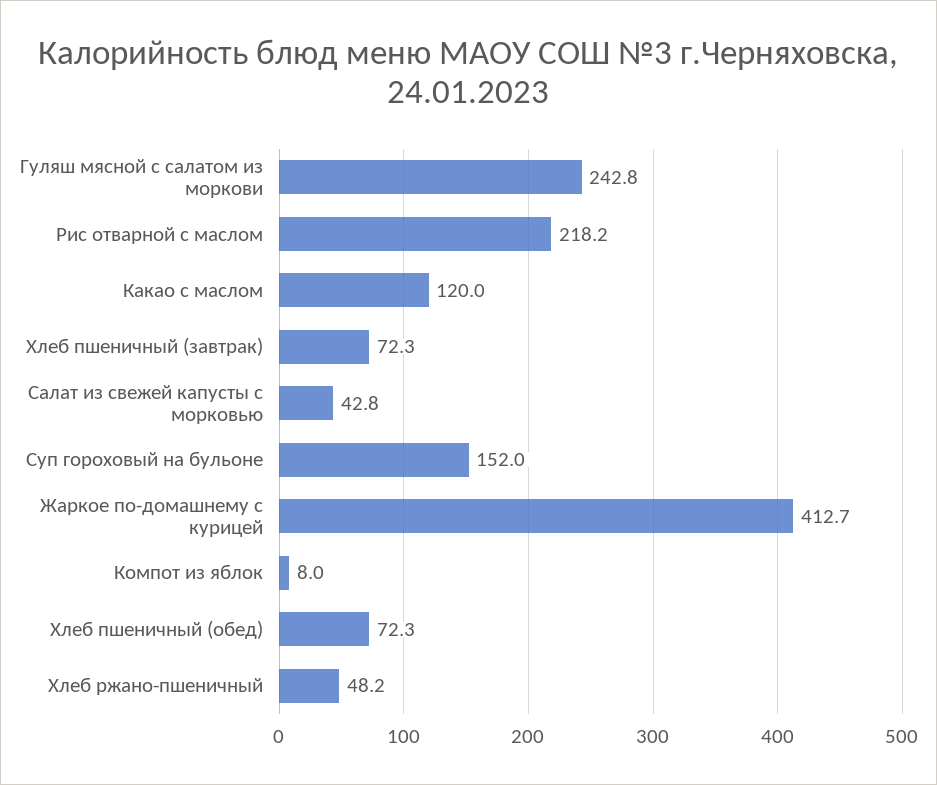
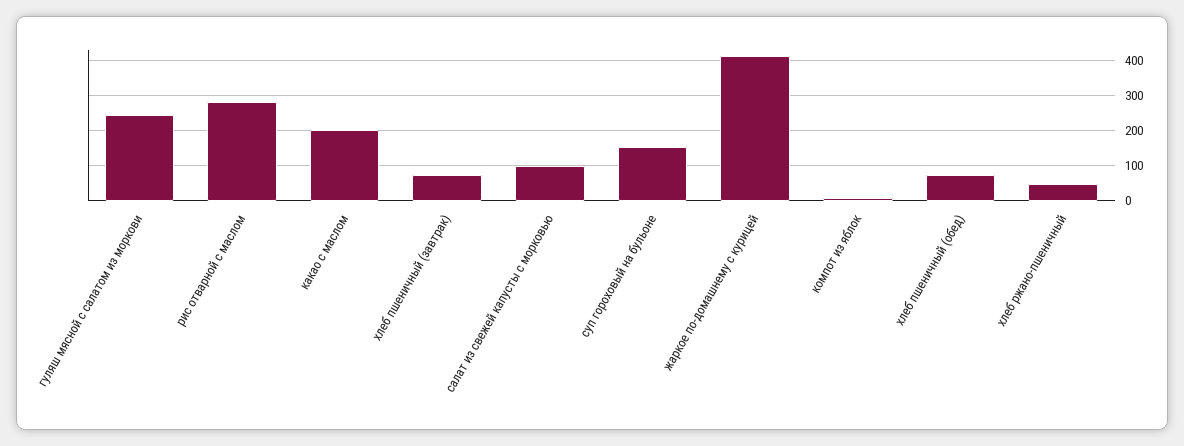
Рис отварной с маслом: 218.2 -> 280
Какао с маслом: 120 -> 200
Салат из свежей капусты с морковью: 42.8 -> 100

